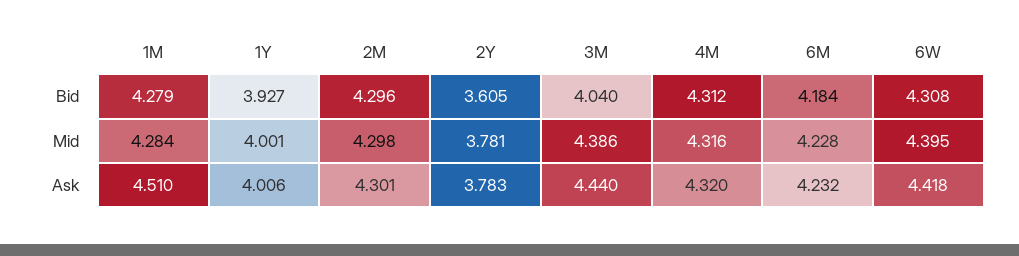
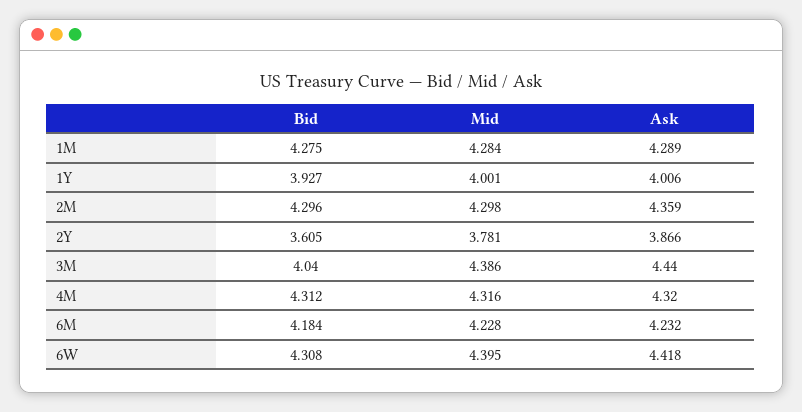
1M, Bid: 4.279 -> 4.275
1M, Ask: 4.51 -> 4.289
2M, Ask: 4.301 -> 4.359
2Y, Ask: 3.783 -> 3.866

